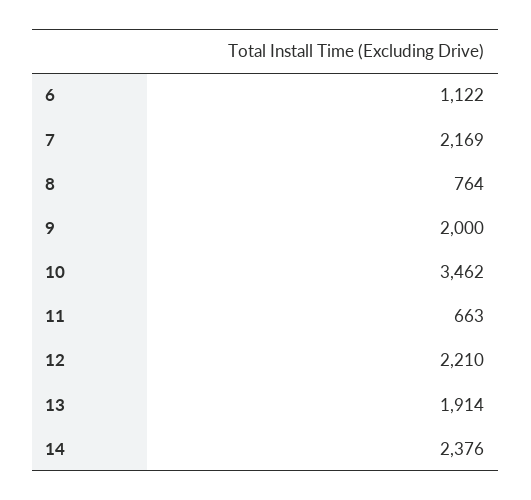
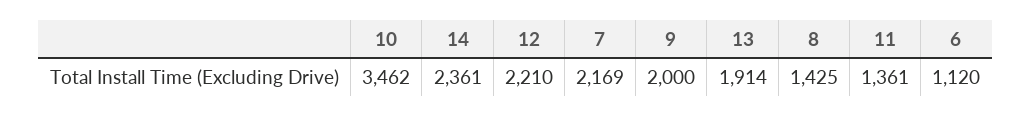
6: 1122 -> 1120
8: 764 -> 1425
11: 663 -> 1361
14: 2376 -> 2361

